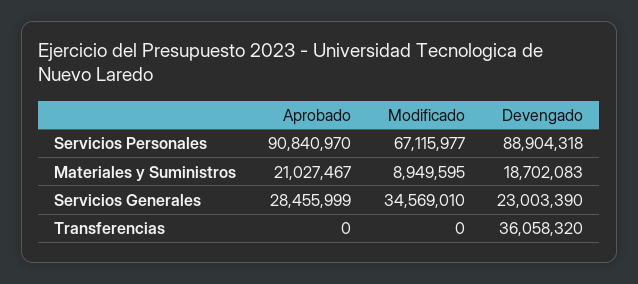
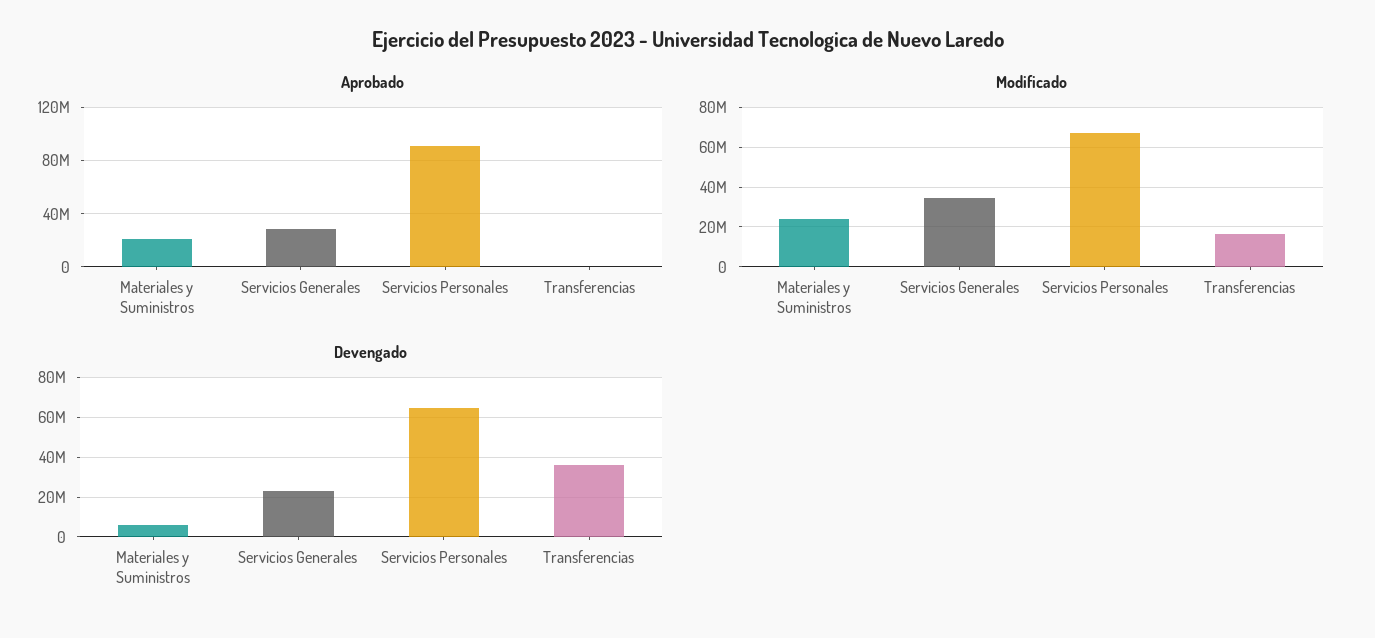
Devengado, Servicios Personales: 88904318 -> 65000000
Modificado, Materiales y Suministros: 8949595 -> 25000000
Devengado, Materiales y Suministros: 18702083 -> 5000000
Modificado, Transferencias: 0 -> 15000000

